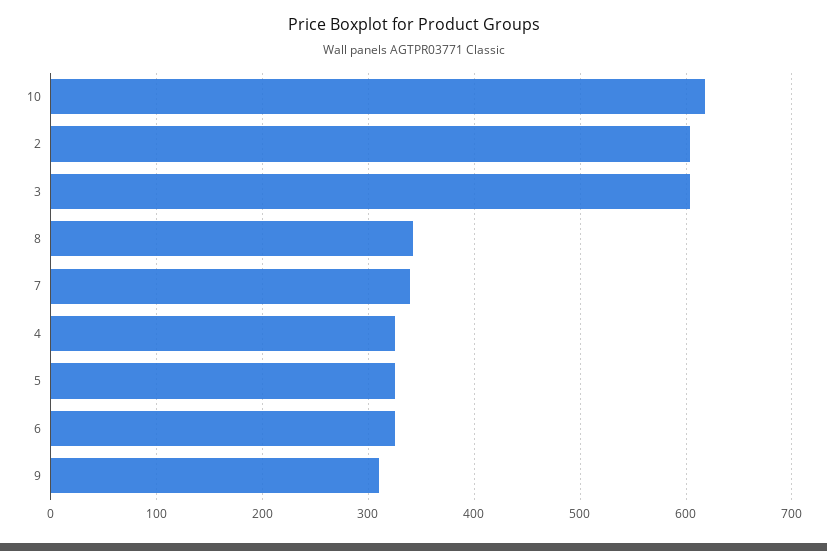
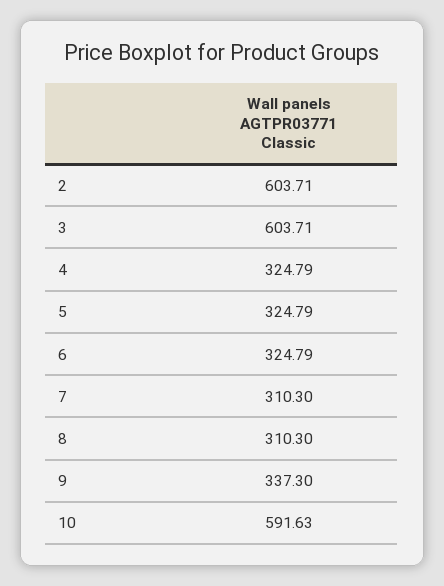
10: 620 -> 591.63
8: 340 -> 310.3
7: 340 -> 310.3
9: 310 -> 337.3

